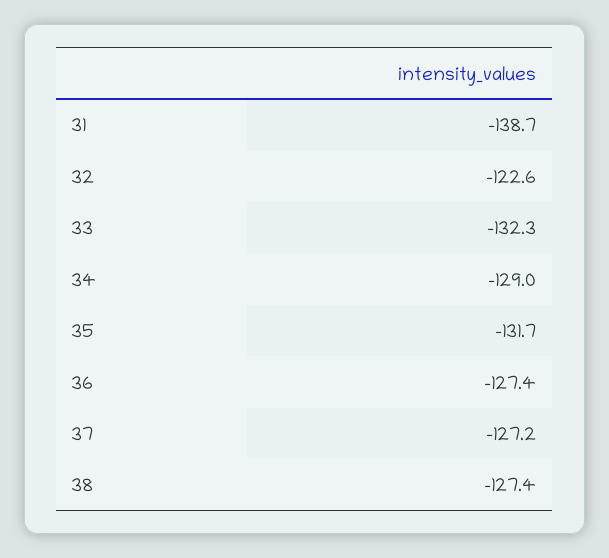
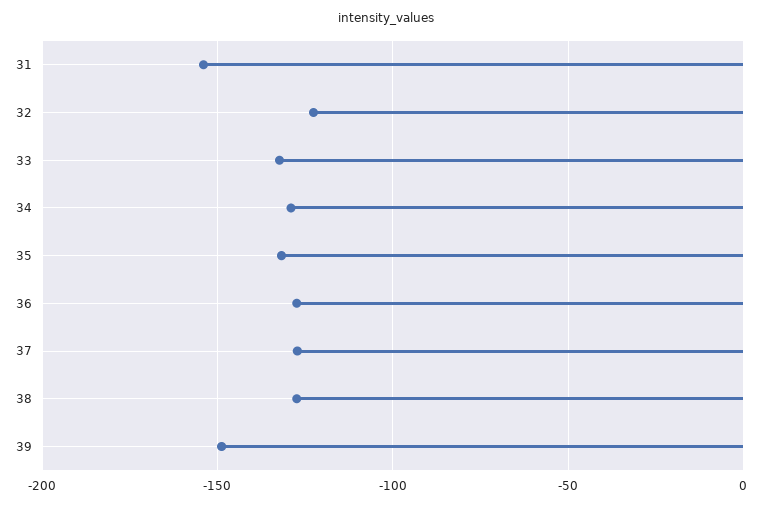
31: -138.7 -> -155
39: none -> -150

